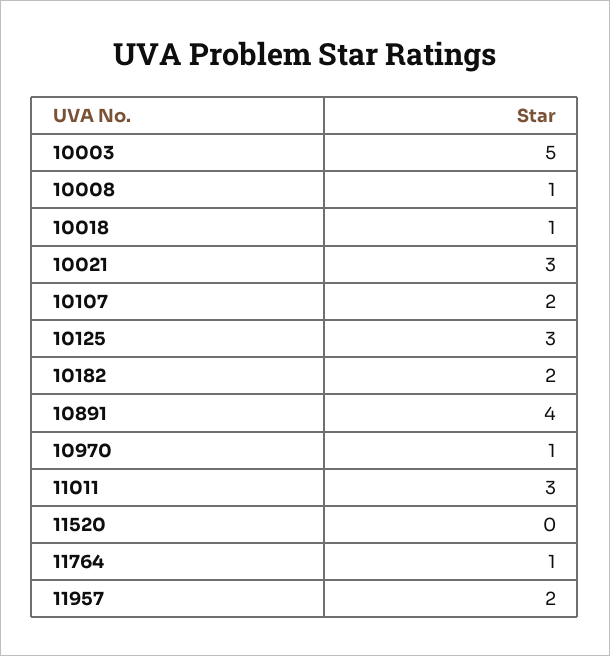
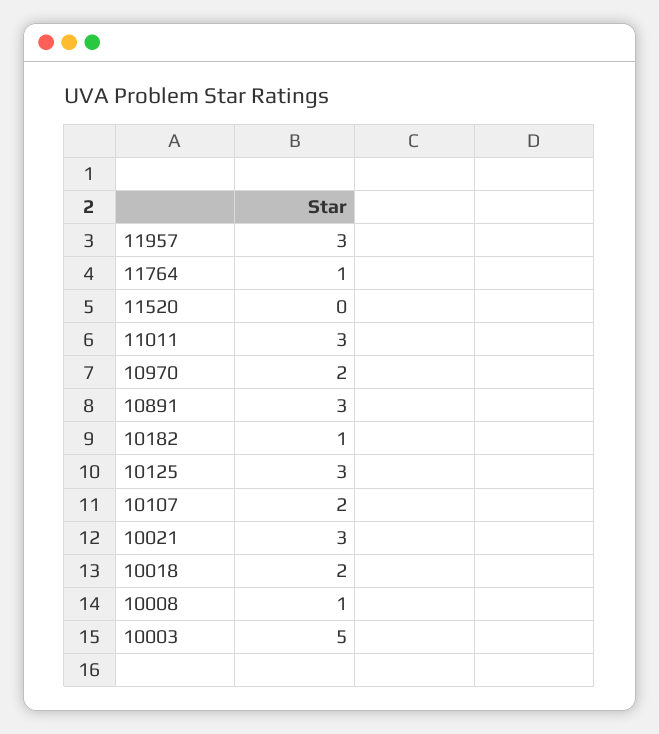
10018: 1 -> 2
10182: 2 -> 1
10891: 4 -> 3
10970: 1 -> 2
11957: 2 -> 3

